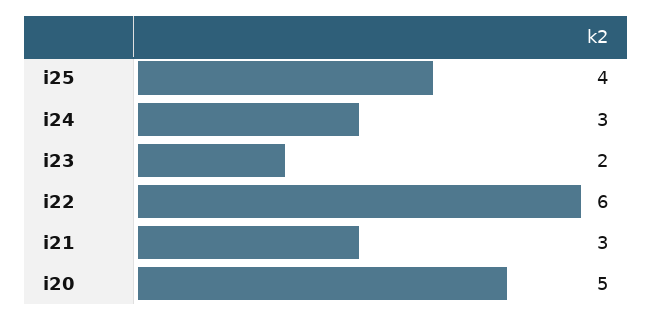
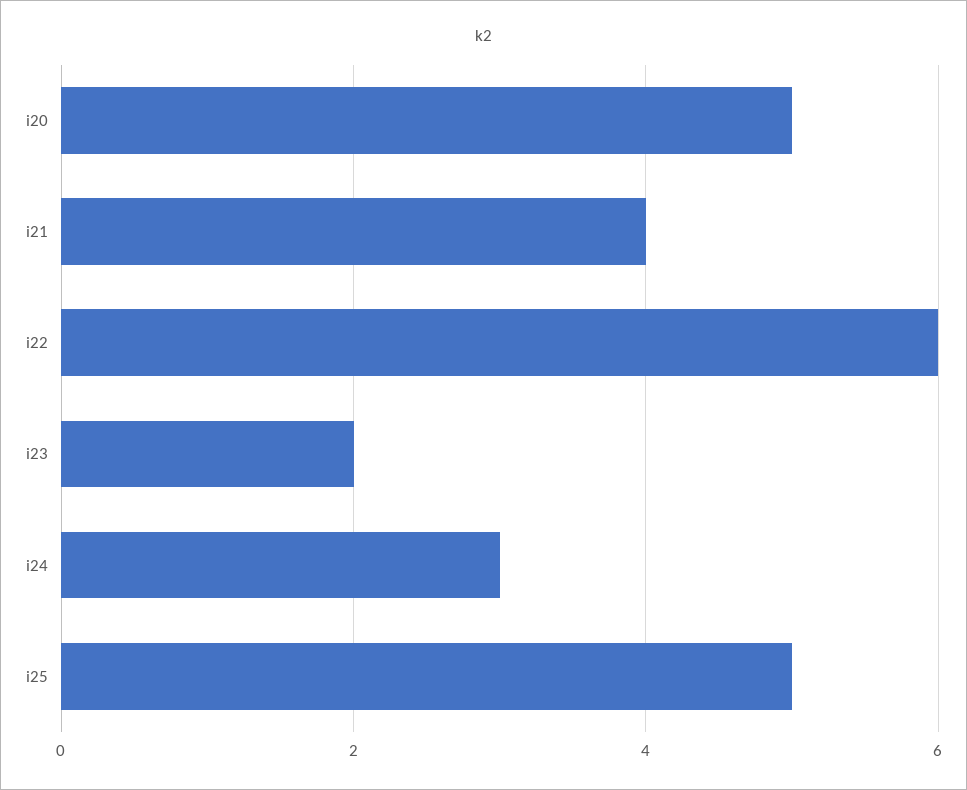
i25: 4 -> 5
i21: 3 -> 4

